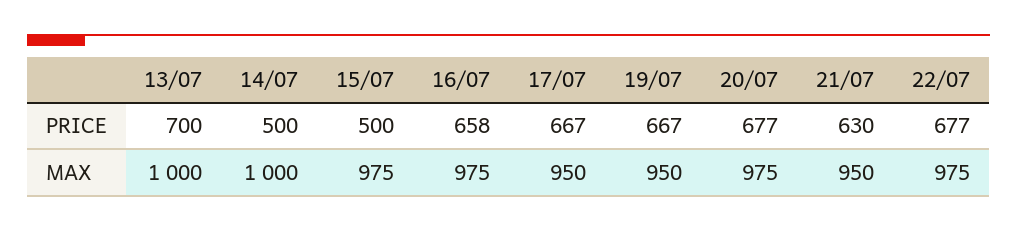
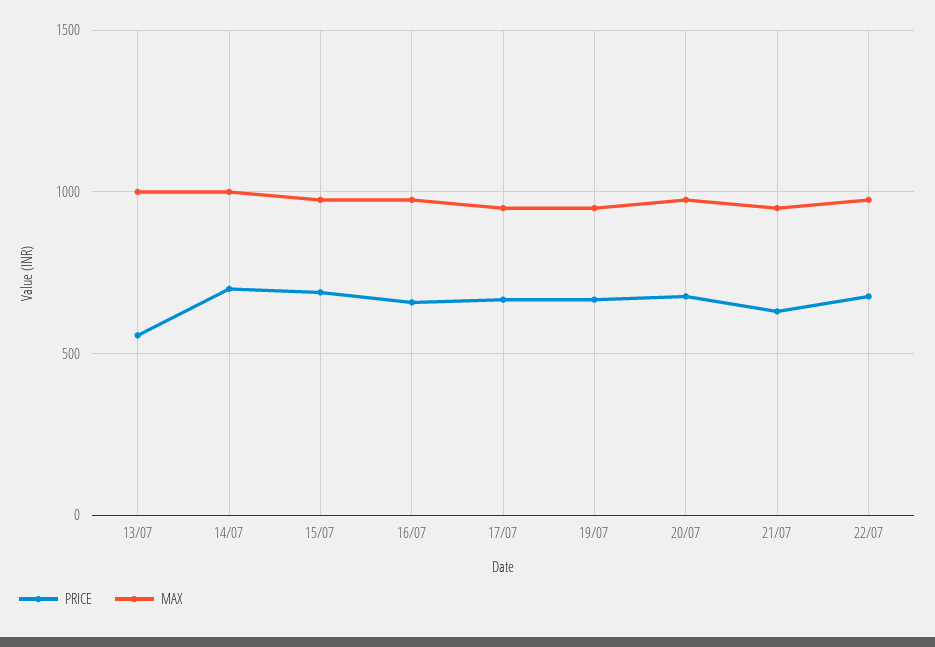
PRICE, 13/07: 700 -> 550
PRICE, 14/07: 500 -> 700
PRICE, 15/07: 500 -> 700

